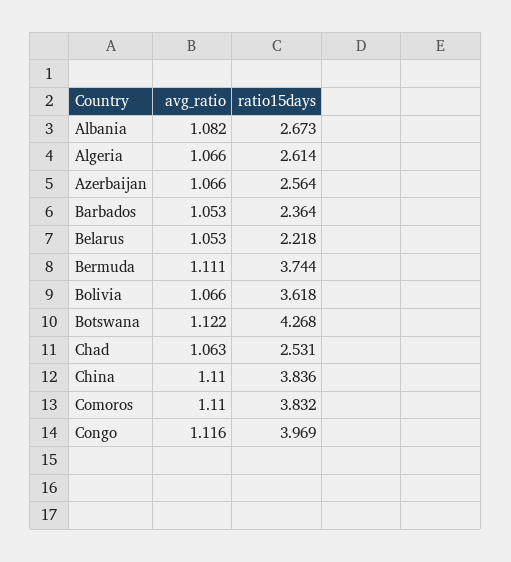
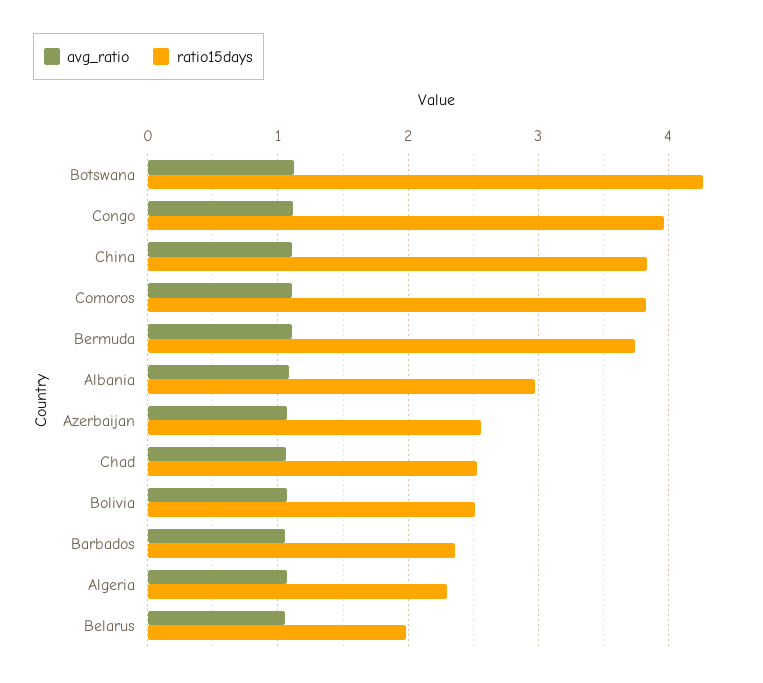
ratio15days, Albania: 2.673 -> 3
ratio15days, Algeria: 2.614 -> 2.3
ratio15days, Belarus: 2.218 -> 2
ratio15days, Bolivia: 3.618 -> 2.5

